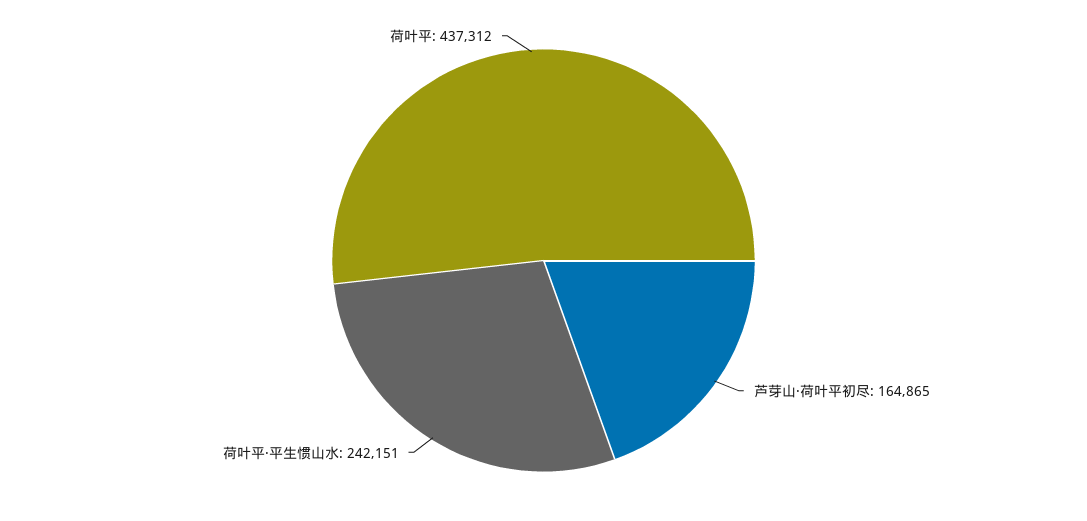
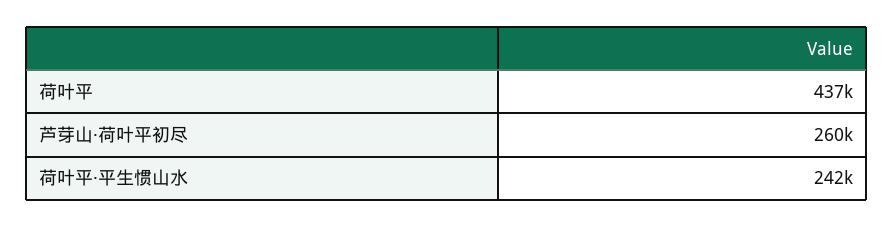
芦芽山·荷叶平初尽: 164865 -> 260000

